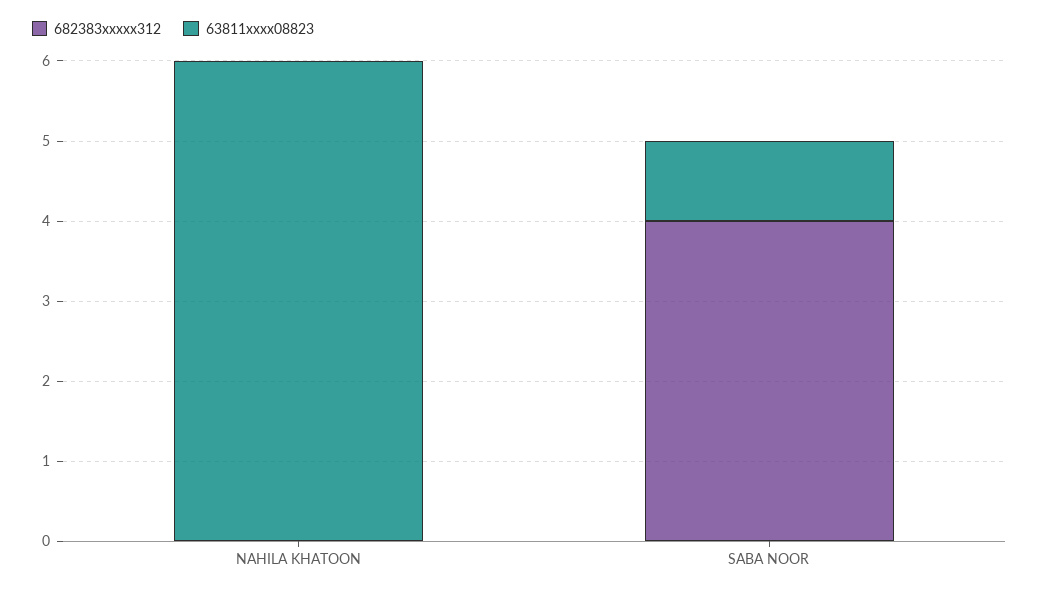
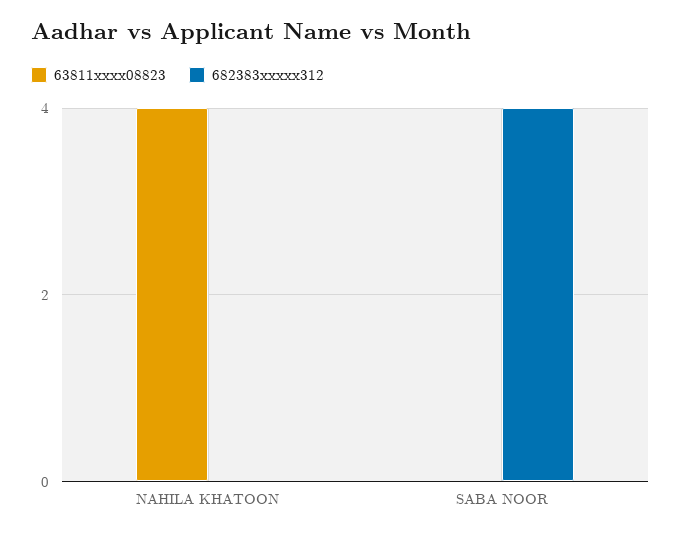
63811xxxx08823, NAHILA KHATOON: 6 -> 4
63811xxxx08823, SABA NOOR: 1 -> 0

